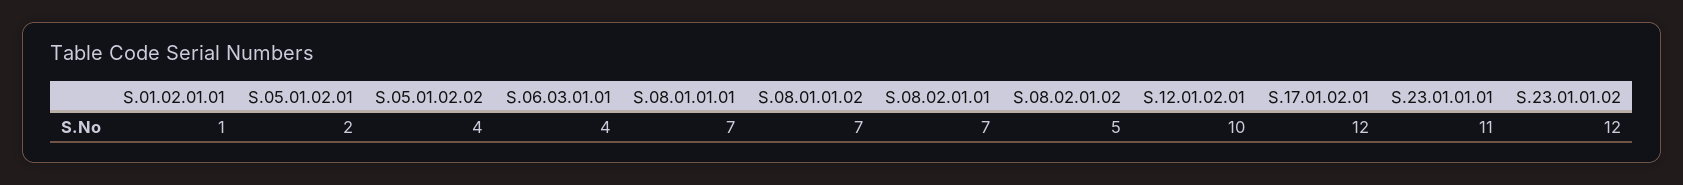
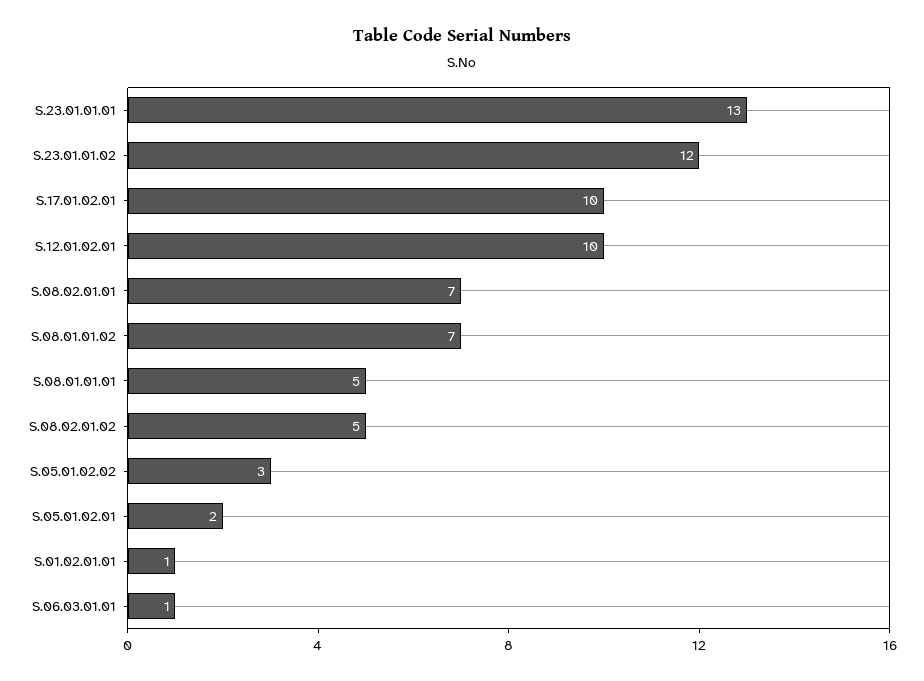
S.05.01.02.02: 4 -> 3
S.06.03.01.01: 4 -> 1
S.08.01.01.01: 7 -> 5
S.17.01.02.01: 12 -> 10
S.23.01.01.01: 11 -> 13

